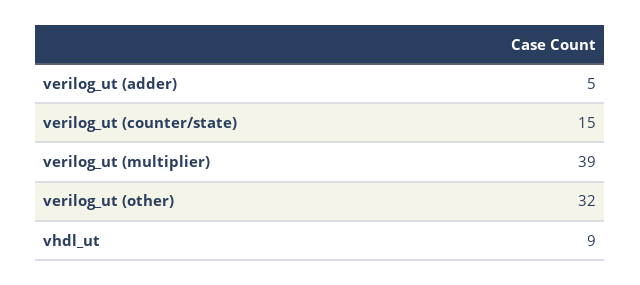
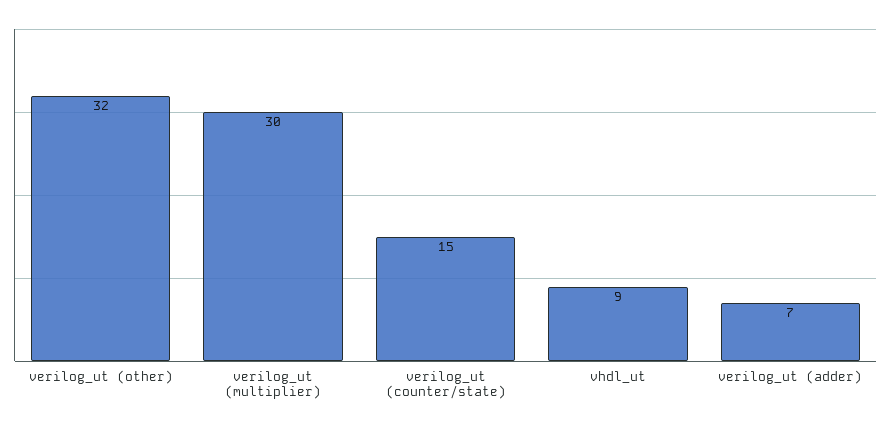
verilog_ut (adder): 5 -> 7
verilog_ut (multiplier): 39 -> 30

